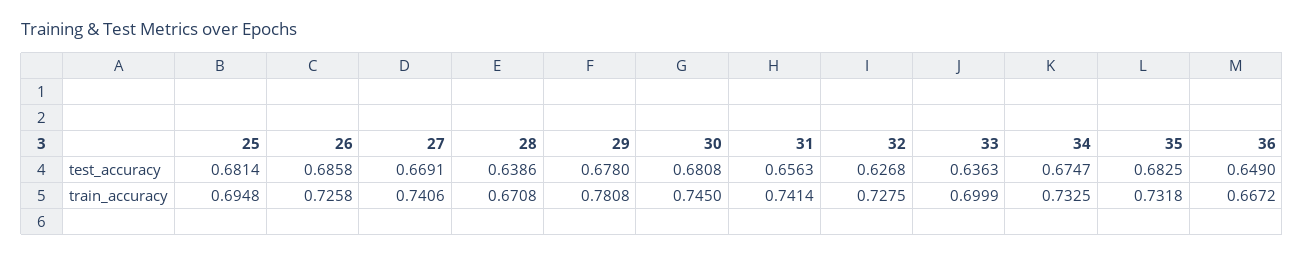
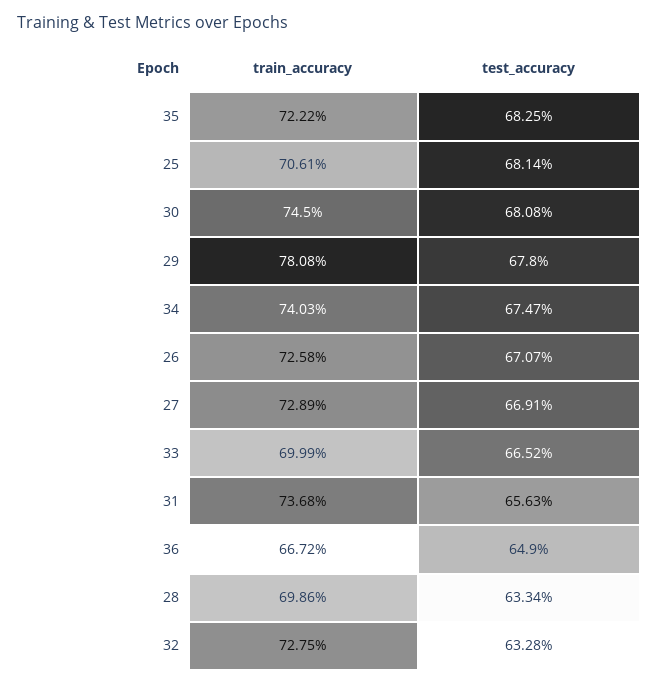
26, test_accuracy: 0.6858 -> 0.6707
28, test_accuracy: 0.6386 -> 0.6334
32, test_accuracy: 0.6268 -> 0.6328
33, test_accuracy: 0.6363 -> 0.6652
25, train_accuracy: 0.6948 -> 0.7061
27, train_accuracy: 0.7406 -> 0.7289
28, train_accuracy: 0.6708 -> 0.6986
31, train_accuracy: 0.7414 -> 0.7368
34, train_accuracy: 0.7325 -> 0.7403
35, train_accuracy: 0.7318 -> 0.7222

